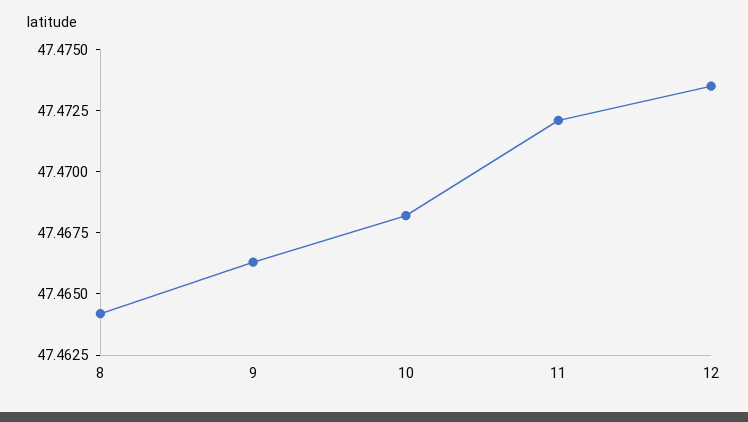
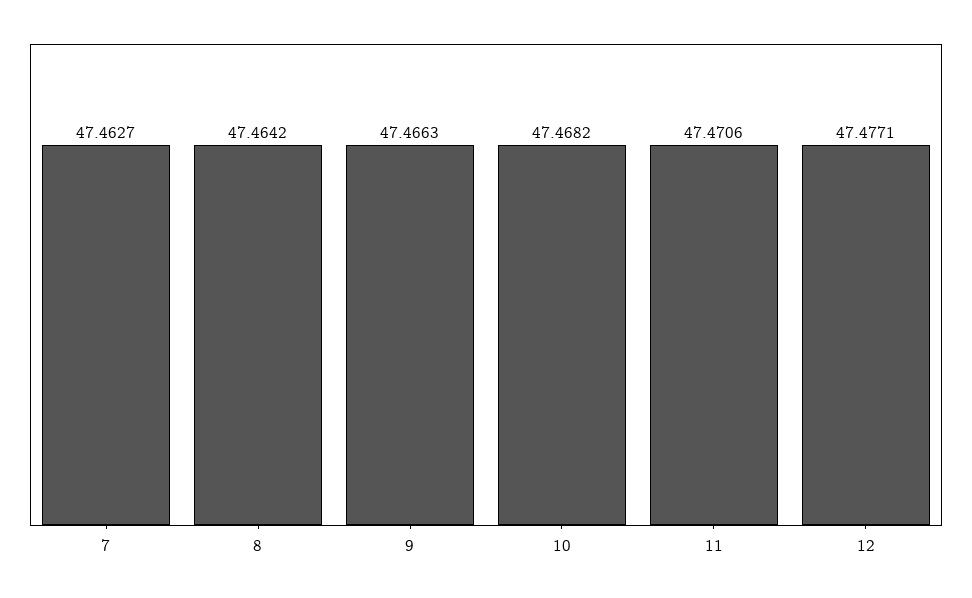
11: 47.472 -> 47.4706
12: 47.4735 -> 47.4771
7: none -> 47.4627

